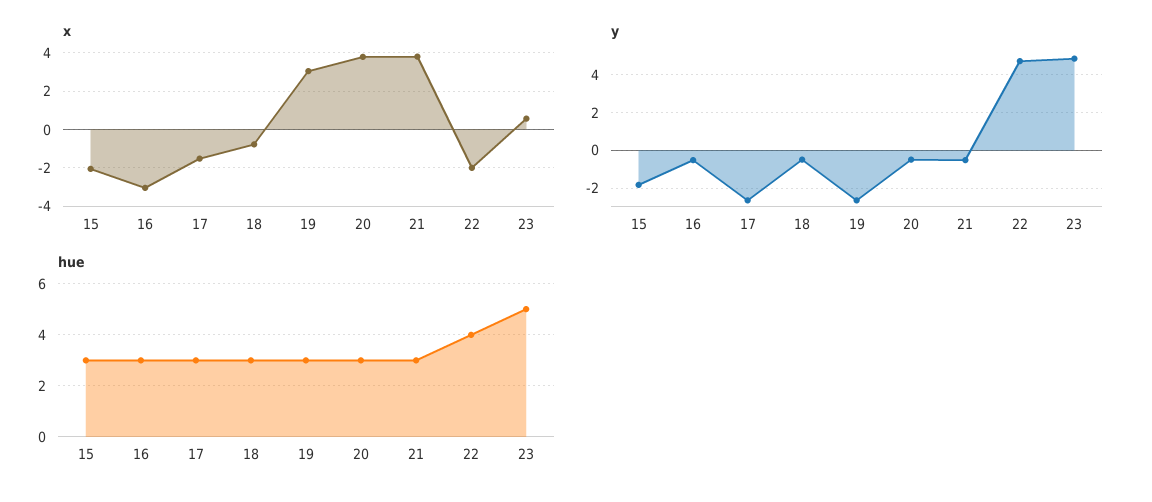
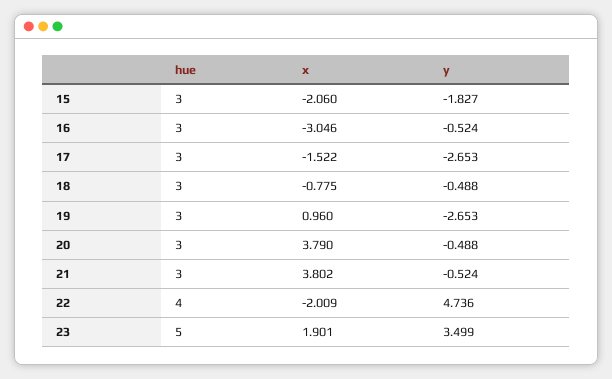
x, 19: 3 -> 0.96
x, 23: 0.5 -> 1.901
y, 23: 5 -> 3.499

